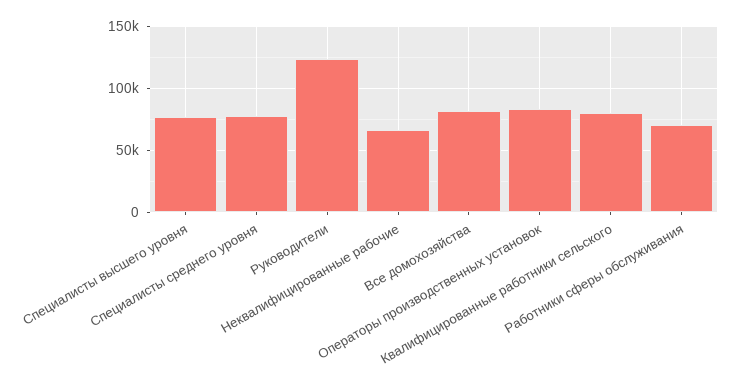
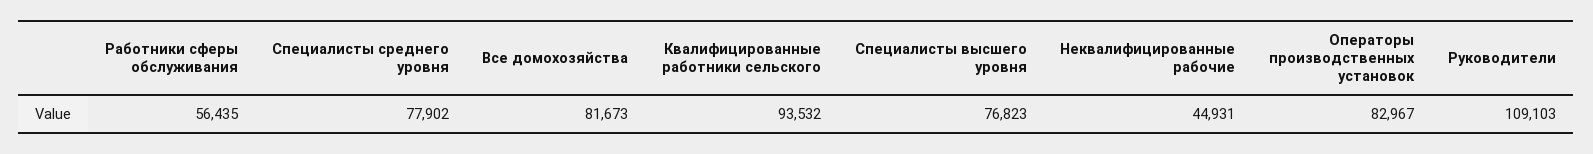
Руководители: 125000 -> 109103
Неквалифицированные рабочие: 65000 -> 44931
Квалифицированные работники сельского: 80000 -> 93532
Работники сферы обслуживания: 70000 -> 56435

